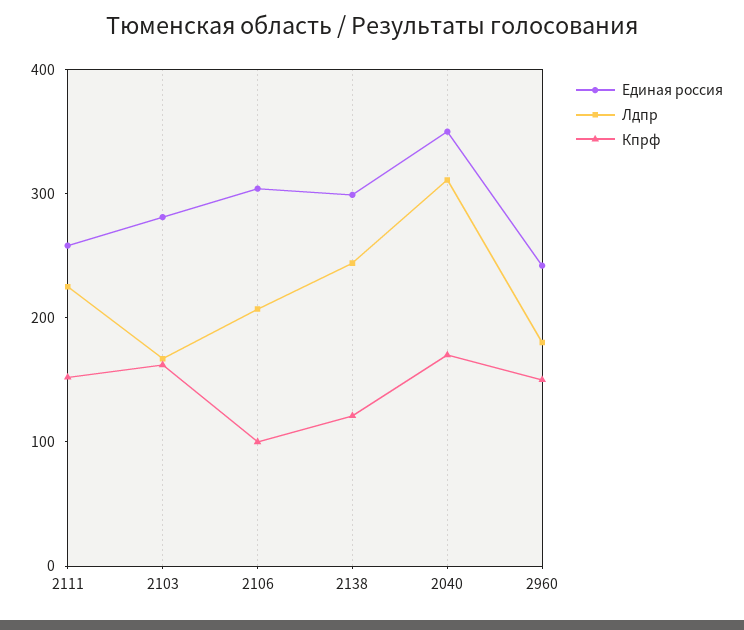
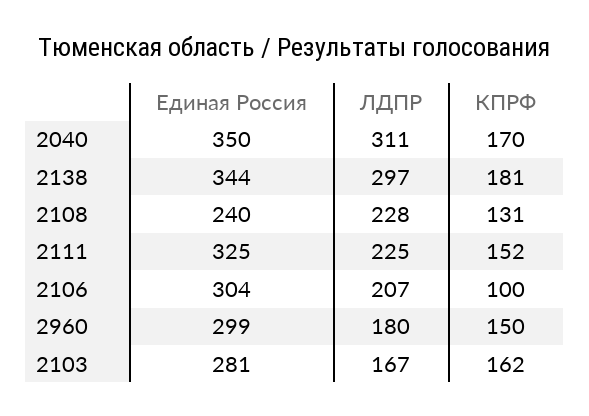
Единая россия, 2111: 260 -> 325
Единая россия, 2138: 300 -> 344
Лдпр, 2138: 240 -> 297
Кпрф, 2138: 120 -> 181
Единая россия, 2960: 240 -> 299
Единая россия, 2108: none -> 240
Лдпр, 2108: none -> 228
Кпрф, 2108: none -> 131

